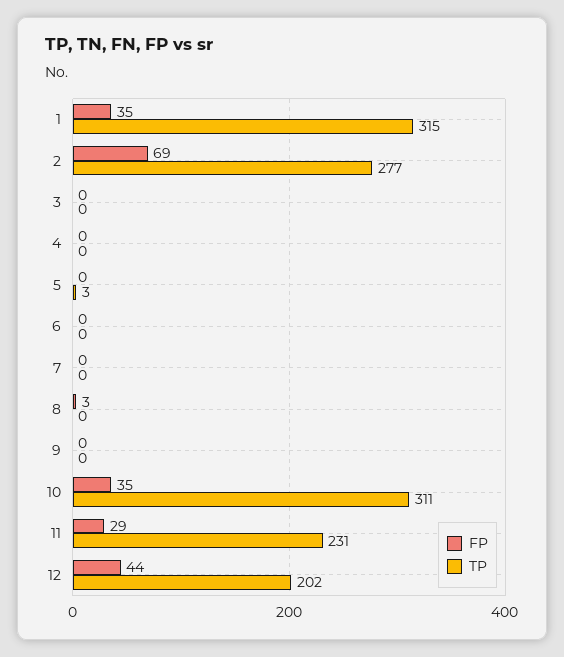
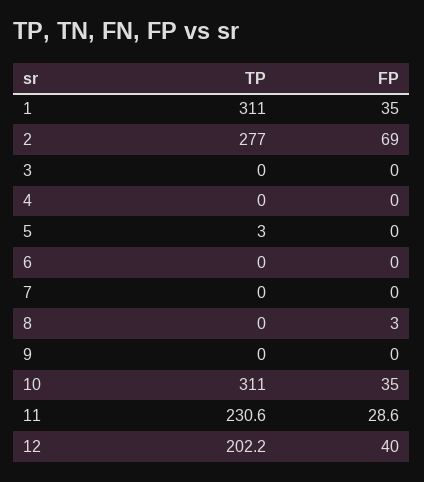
TP, 1: 315 -> 311
FP, 12: 44 -> 40

